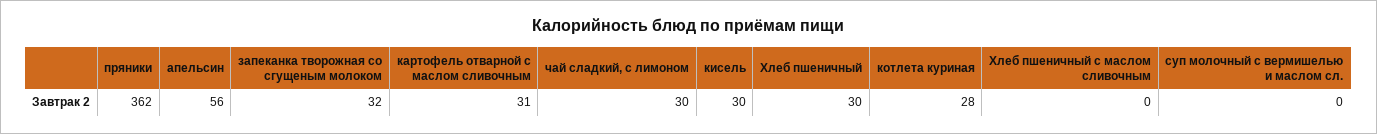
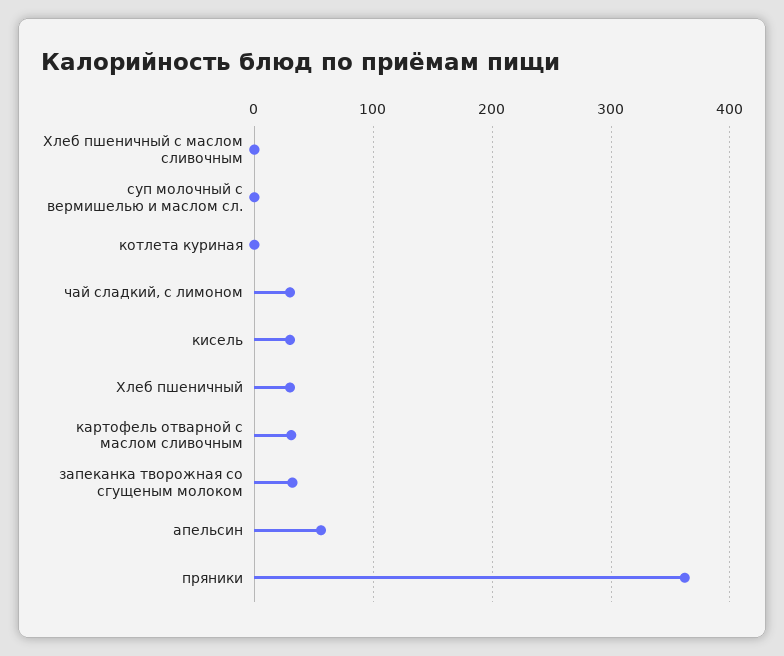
котлета куриная: 28 -> 0

